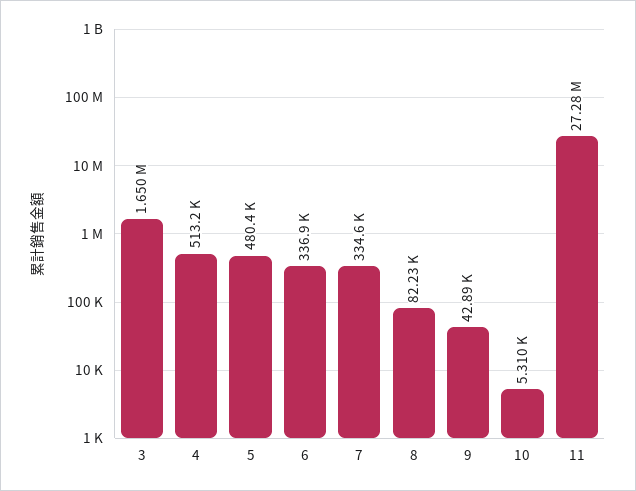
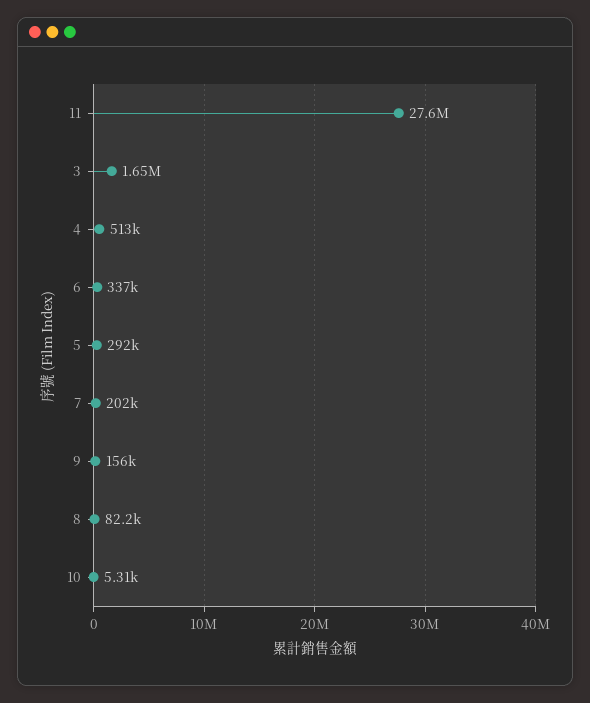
5: 480400 -> 292000
7: 334600 -> 202000
9: 42890 -> 156000
11: 27280000 -> 27600000

